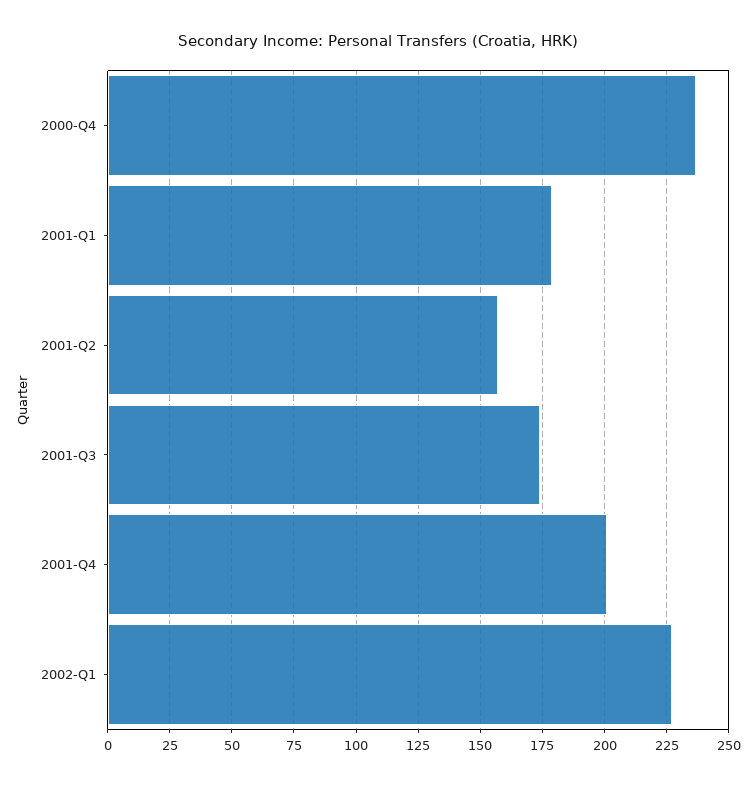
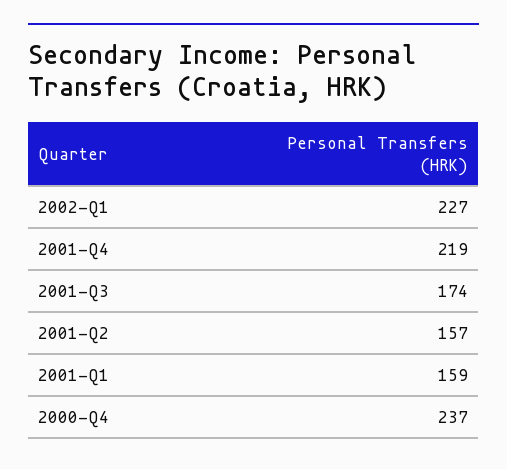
2001-Q1: 180 -> 159
2001-Q4: 200 -> 219

